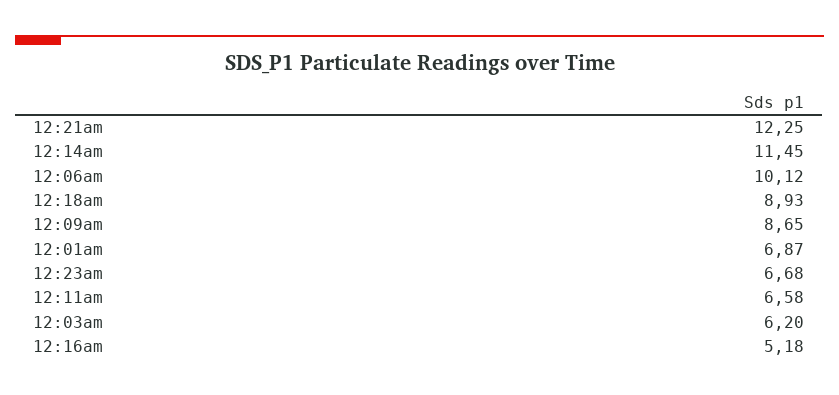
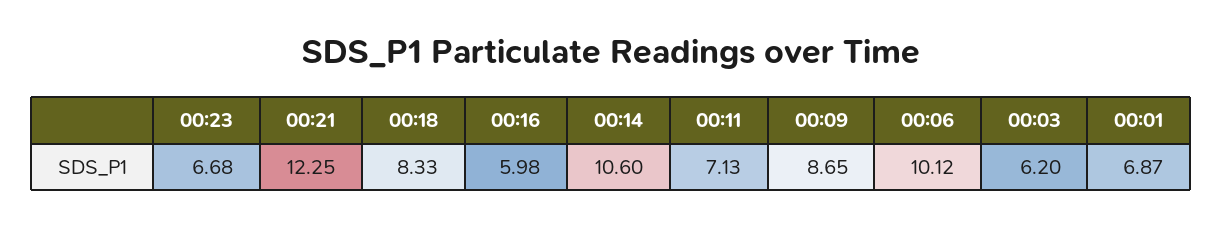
12:14am: 11.45 -> 10.6
12:18am: 8.93 -> 8.33
12:11am: 6.58 -> 7.13
12:16am: 5.18 -> 5.98

